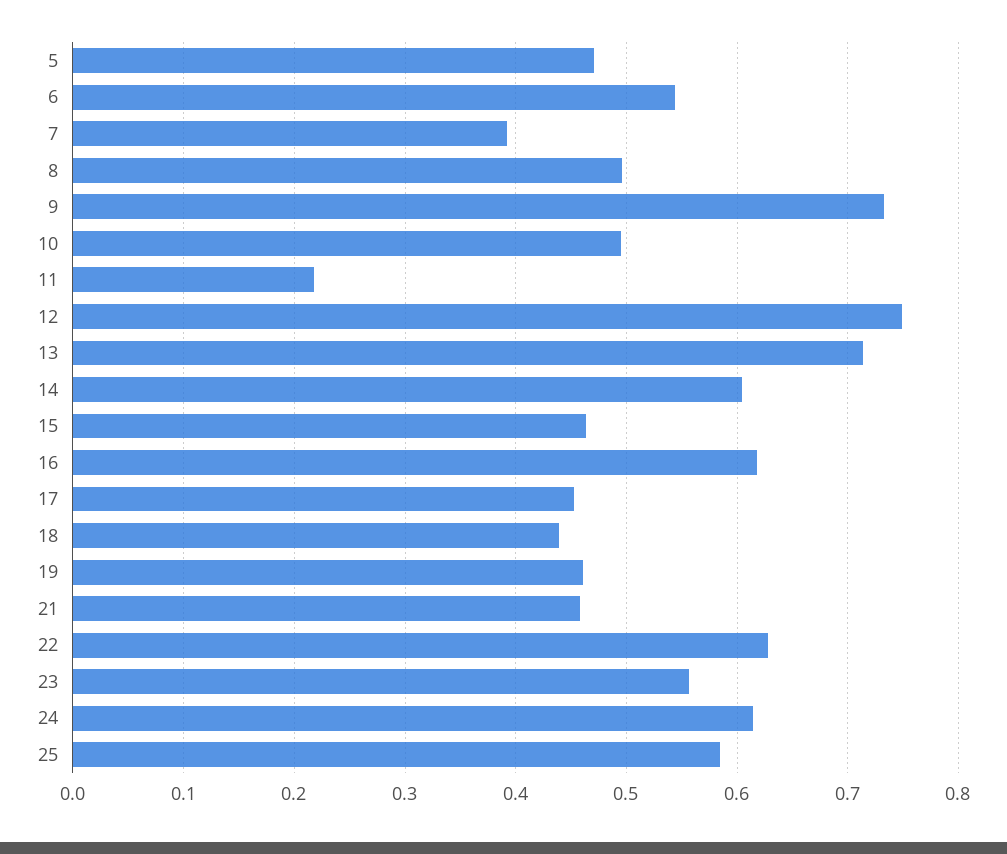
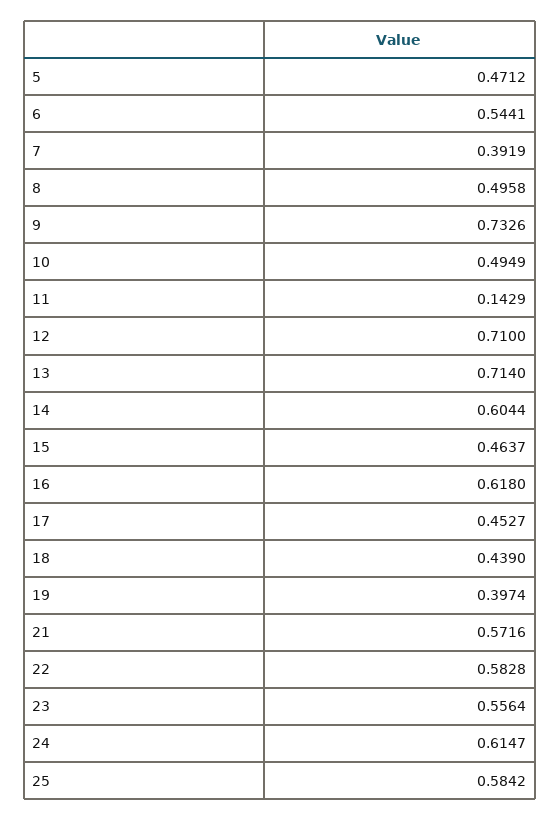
11: 0.22 -> 0.1429
12: 0.75 -> 0.71
19: 0.46 -> 0.3974
21: 0.46 -> 0.5716
22: 0.63 -> 0.5828

